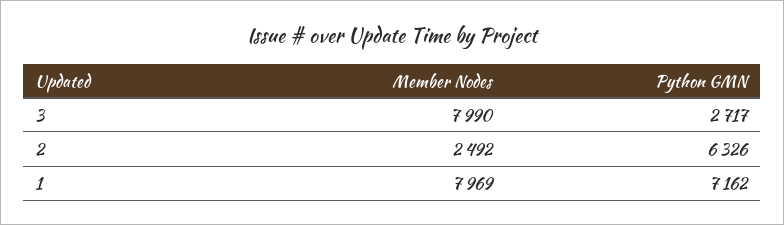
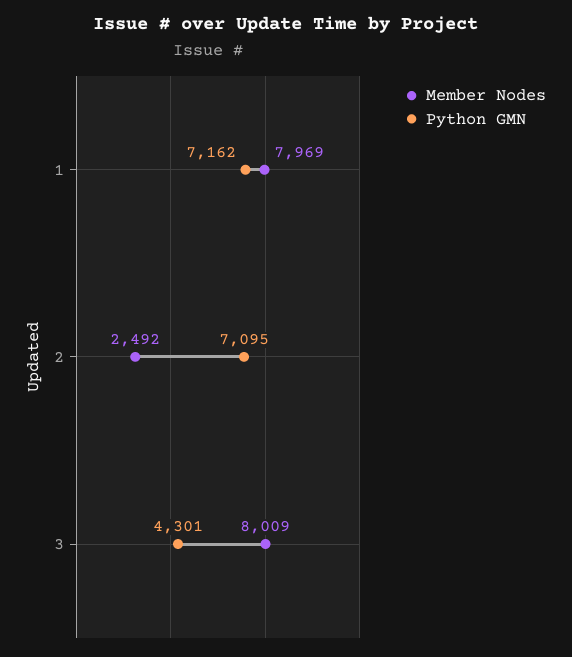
Member Nodes, 3: 7990 -> 8009
Python GMN, 3: 2717 -> 4301
Python GMN, 2: 6326 -> 7095

